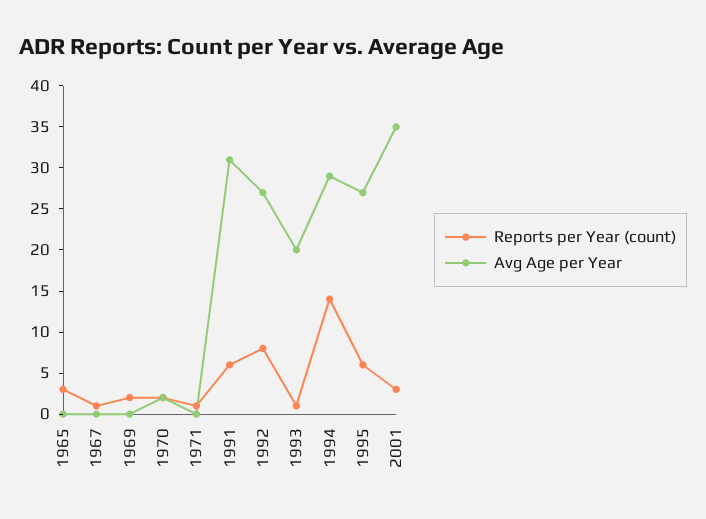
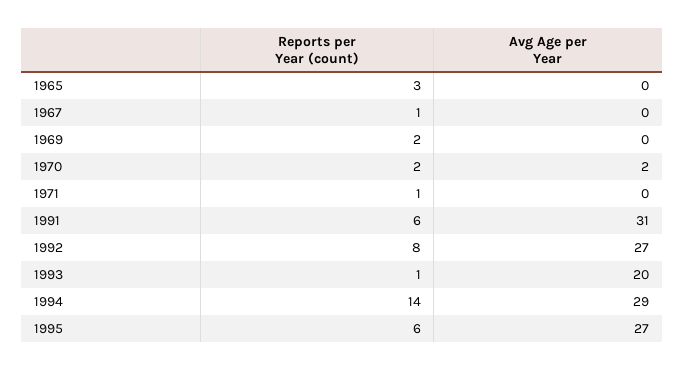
Reports per Year (count), 2001: 3 -> none
Avg Age per Year, 2001: 35 -> none

